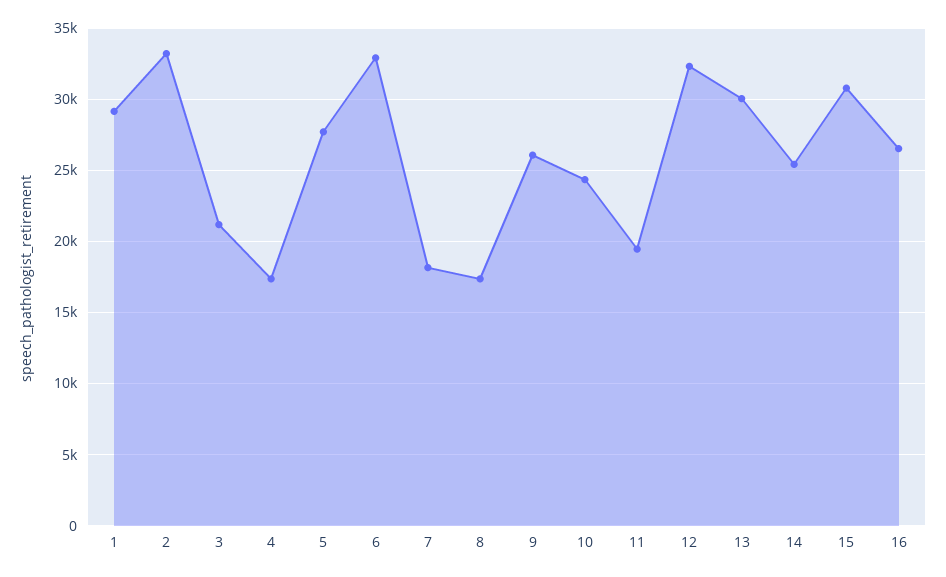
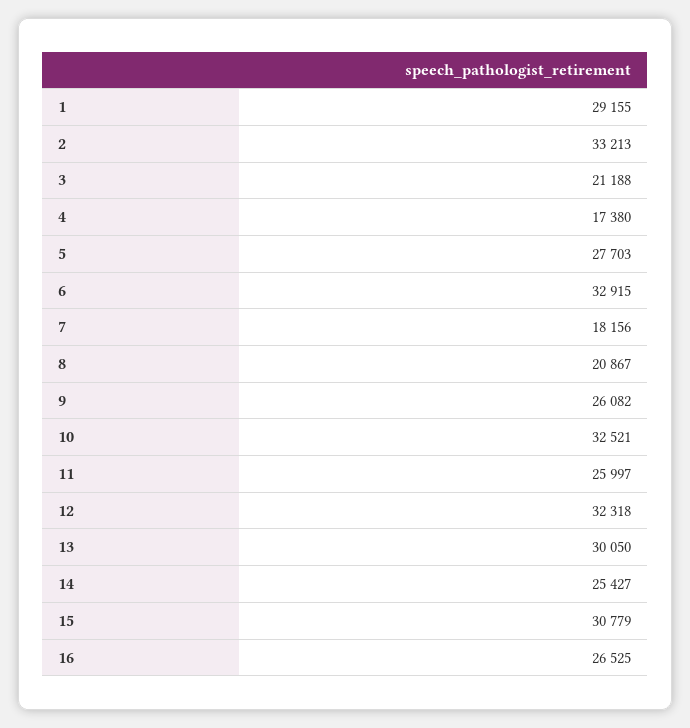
8: 17500 -> 20867
10: 24500 -> 32521
11: 19500 -> 25997

